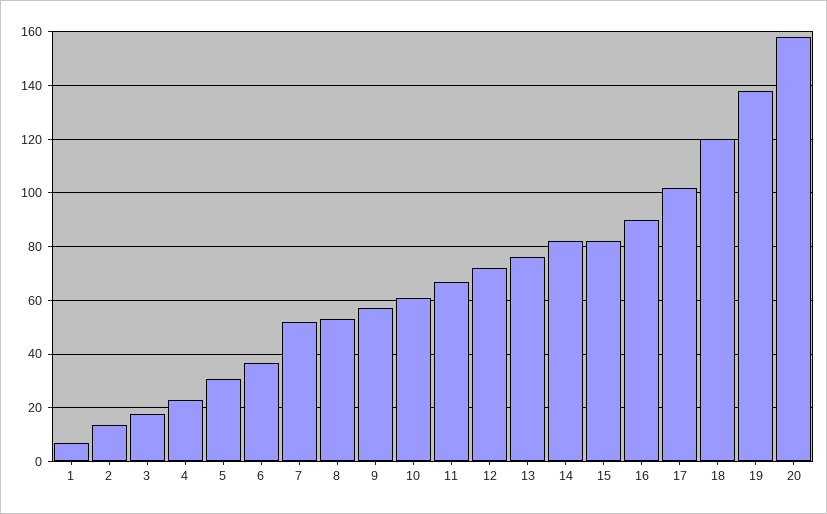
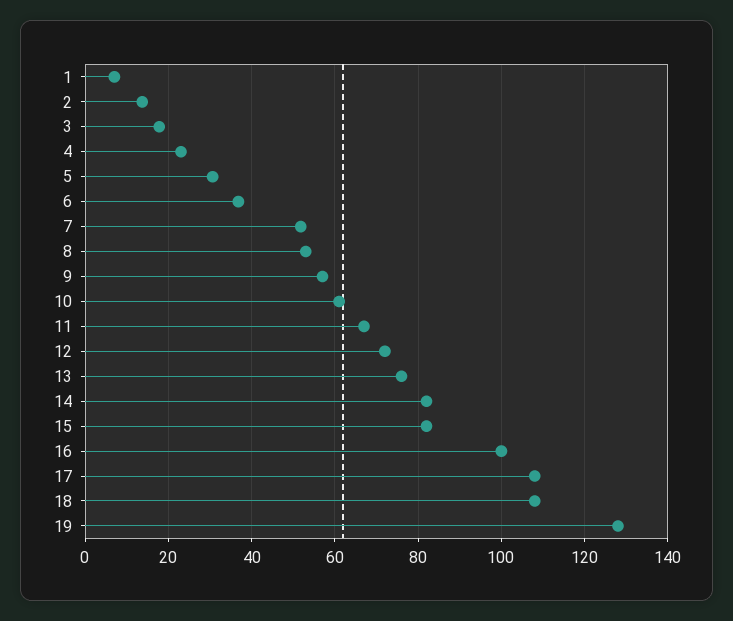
16: 90 -> 100
17: 102.5 -> 108
18: 120 -> 108
19: 137.5 -> 128
20: 157.5 -> none

